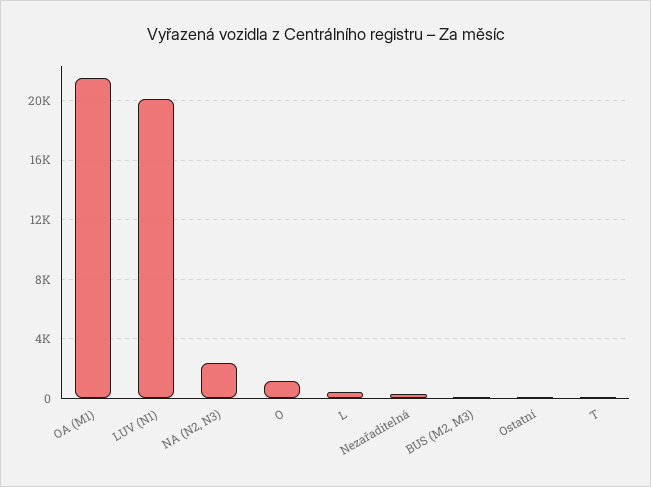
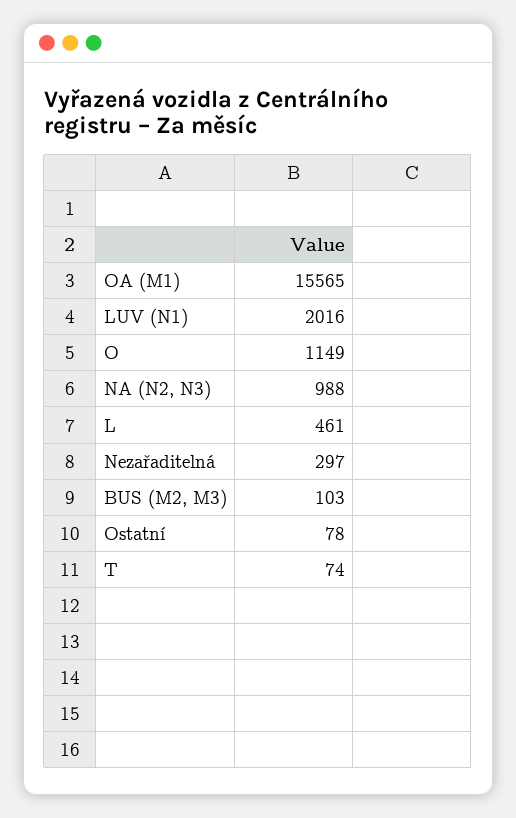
OA (M1): 21500 -> 15565
LUV (N1): 20000 -> 2016
NA (N2, N3): 2500 -> 988

